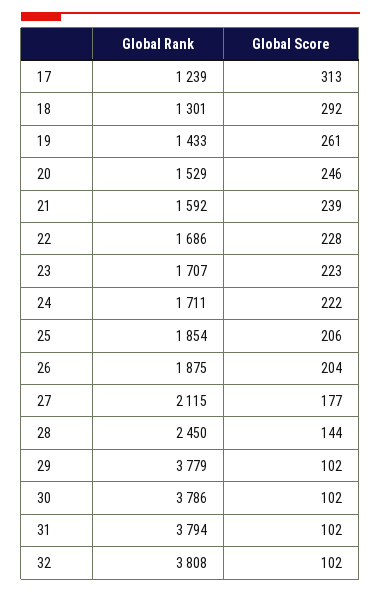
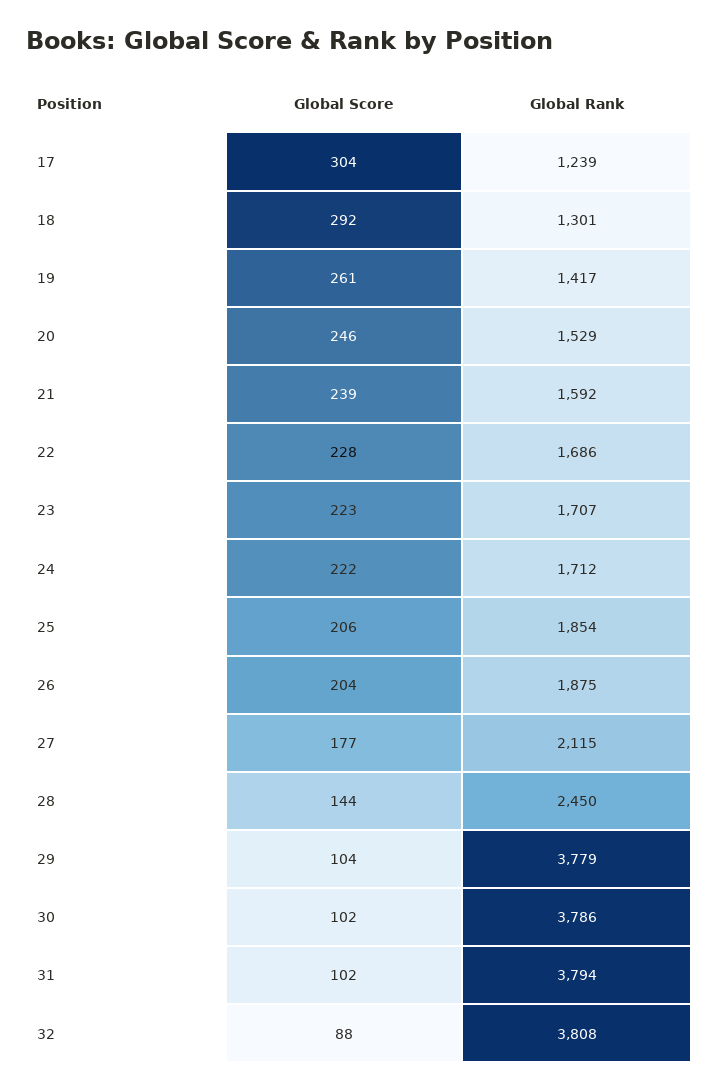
Global Score, 17: 313 -> 304
Global Rank, 19: 1433 -> 1417
Global Rank, 24: 1711 -> 1712
Global Score, 29: 102 -> 104
Global Score, 32: 102 -> 88

